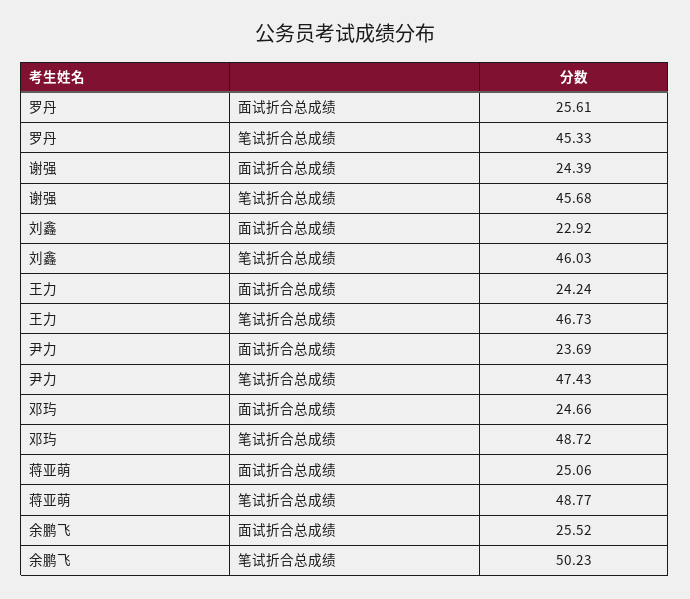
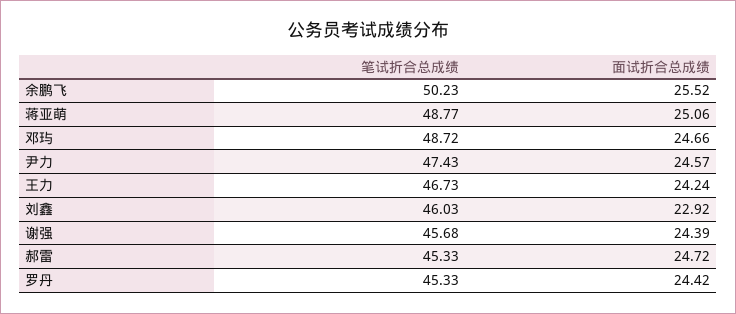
罗丹, 面试折合总成绩: 25.61 -> 24.42
尹力, 面试折合总成绩: 23.69 -> 24.57
郝雷, 笔试折合总成绩: none -> 45.33
郝雷, 面试折合总成绩: none -> 24.72

